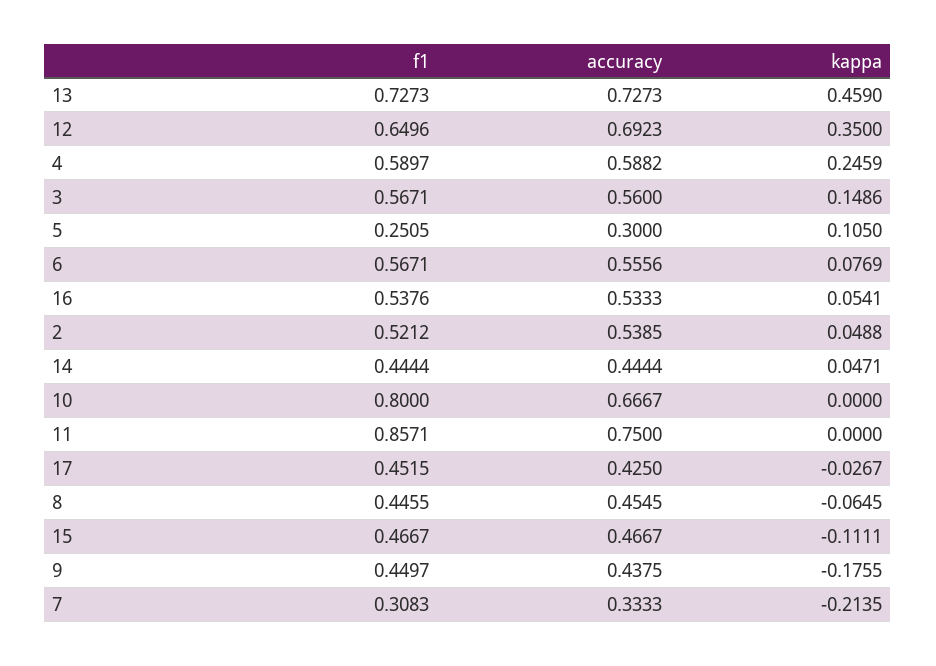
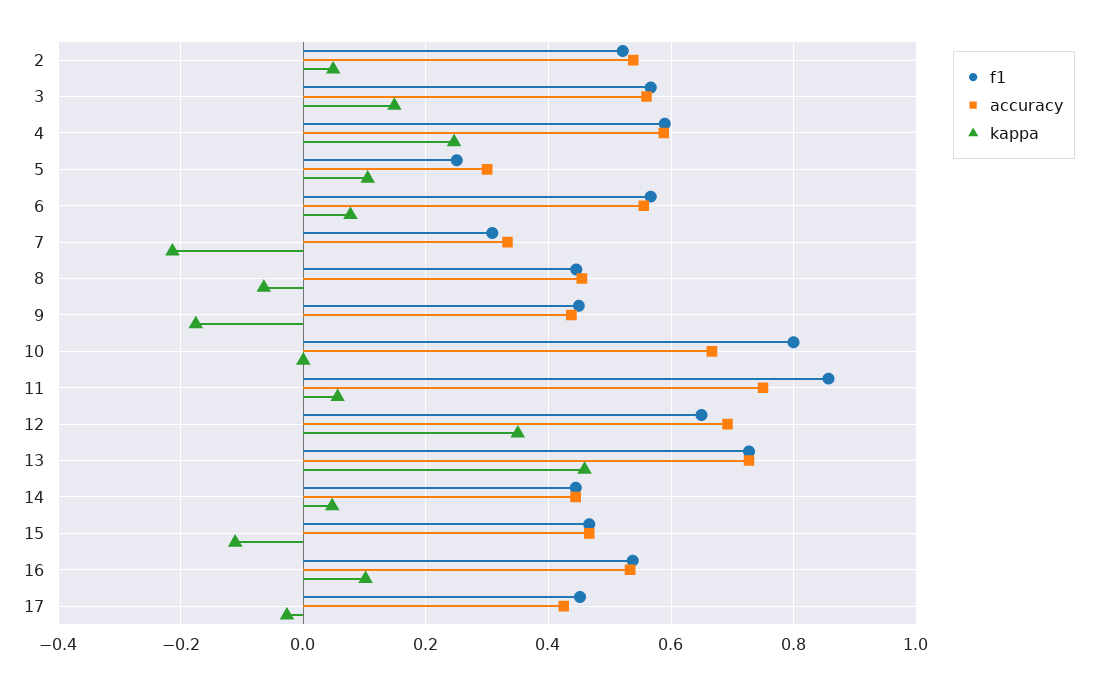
kappa, 16: 0.0541 -> 0.1
kappa, 11: 0 -> 0.06

